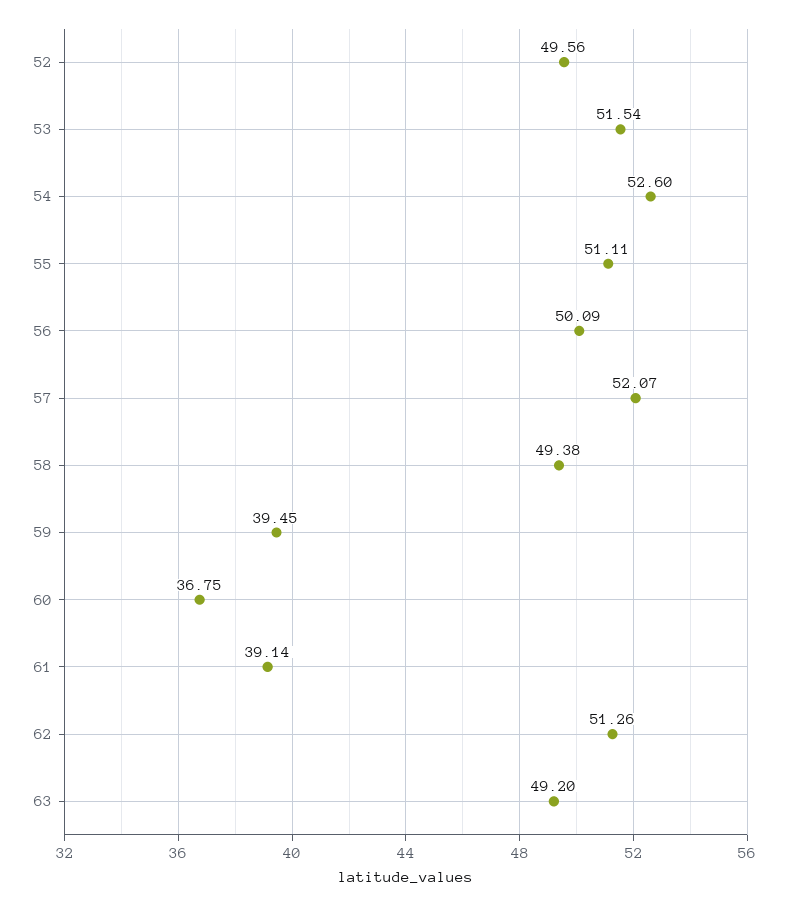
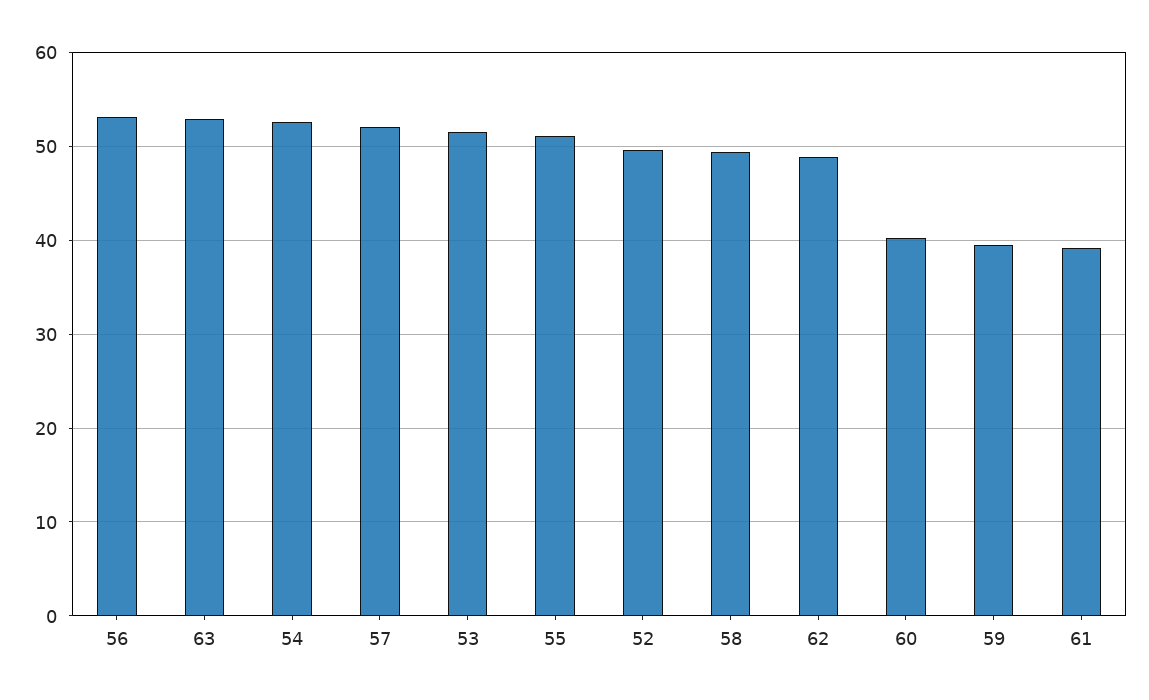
56: 50.09 -> 53
60: 36.75 -> 40
62: 51.26 -> 49
63: 49.2 -> 53

